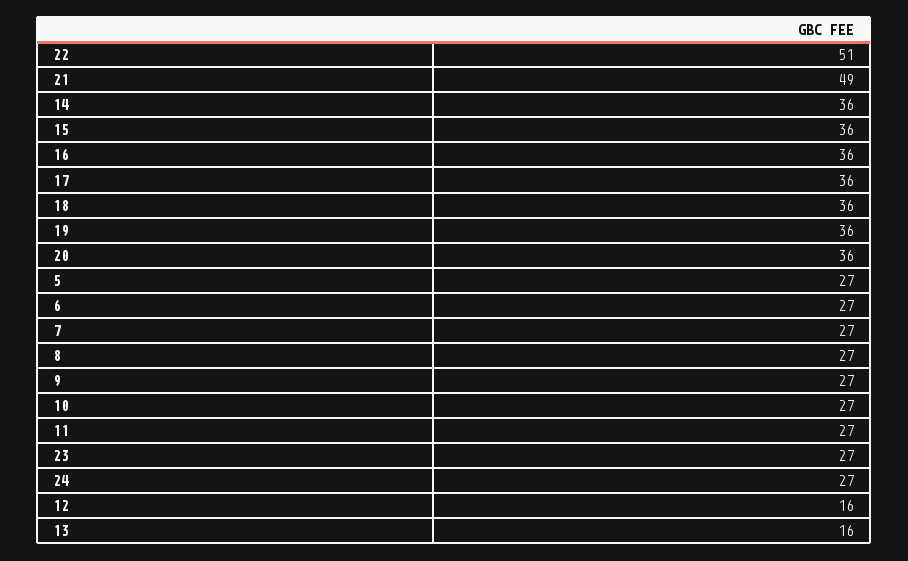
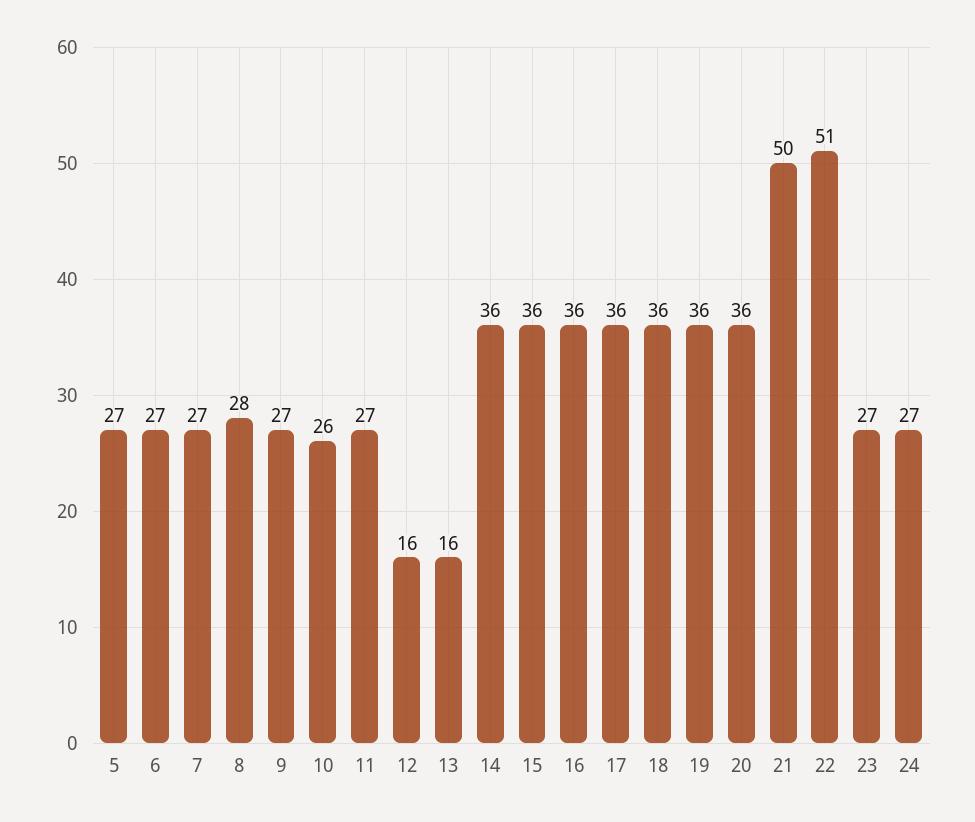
21: 49 -> 50
8: 27 -> 28
10: 27 -> 26

